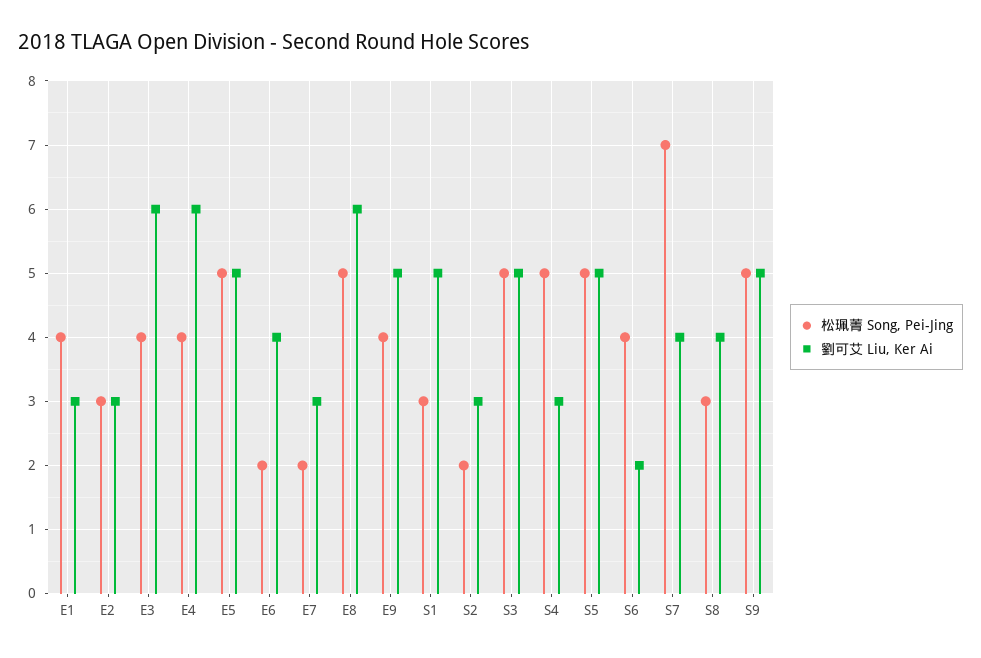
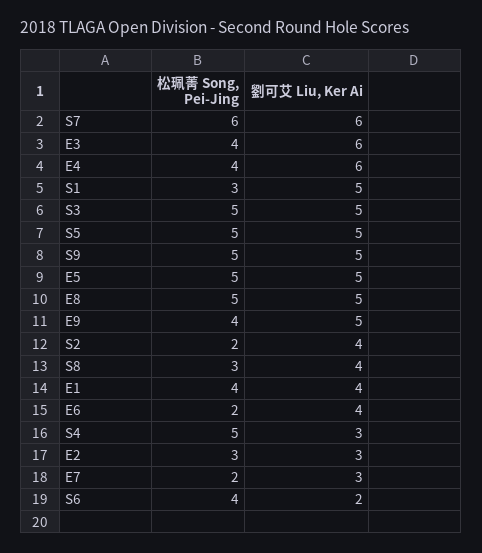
劉可艾 Liu, Ker Ai, E1: 3 -> 4
劉可艾 Liu, Ker Ai, E8: 6 -> 5
劉可艾 Liu, Ker Ai, S2: 3 -> 4
松珮菁 Song, Pei-Jing, S7: 7 -> 6
劉可艾 Liu, Ker Ai, S7: 4 -> 6

